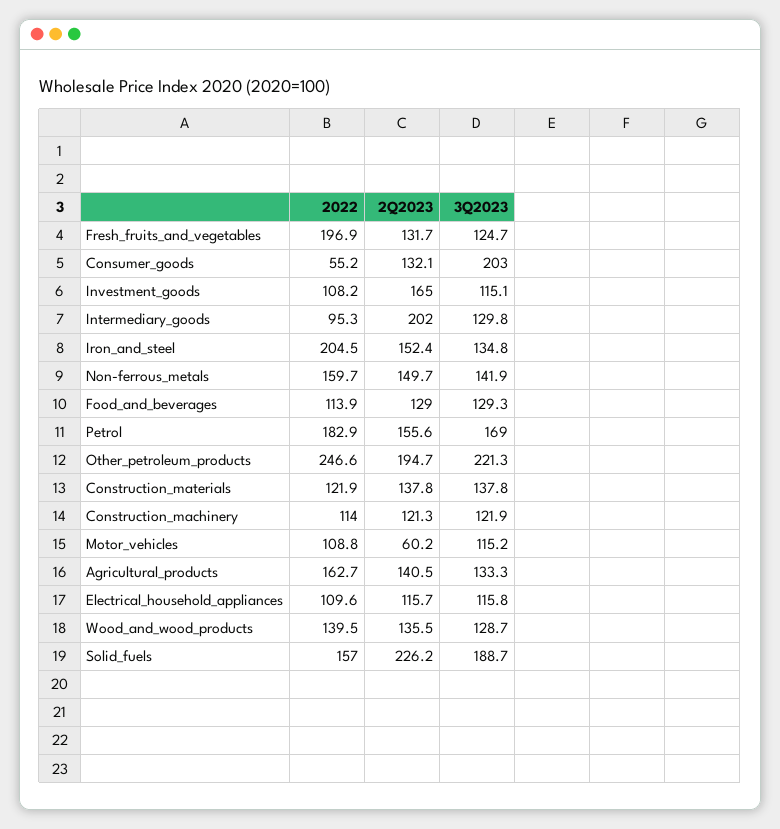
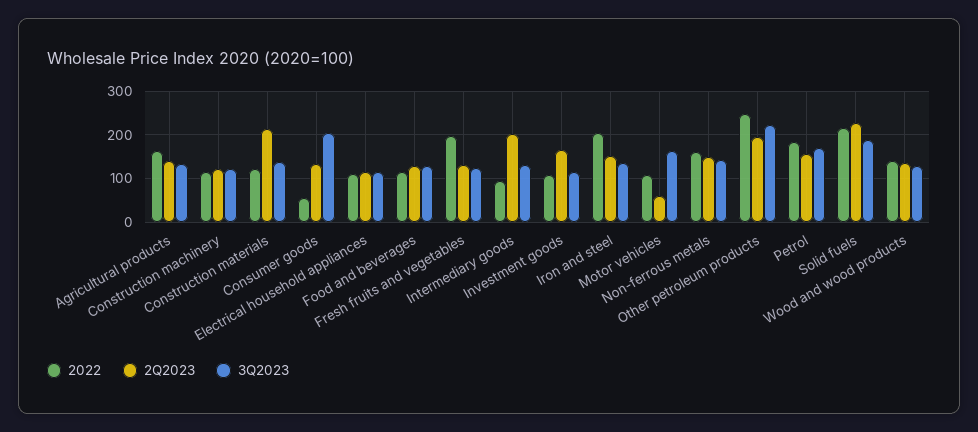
2Q2023, Construction_materials: 137.8 -> 220
3Q2023, Motor_vehicles: 115.2 -> 160
2022, Solid_fuels: 157 -> 220

